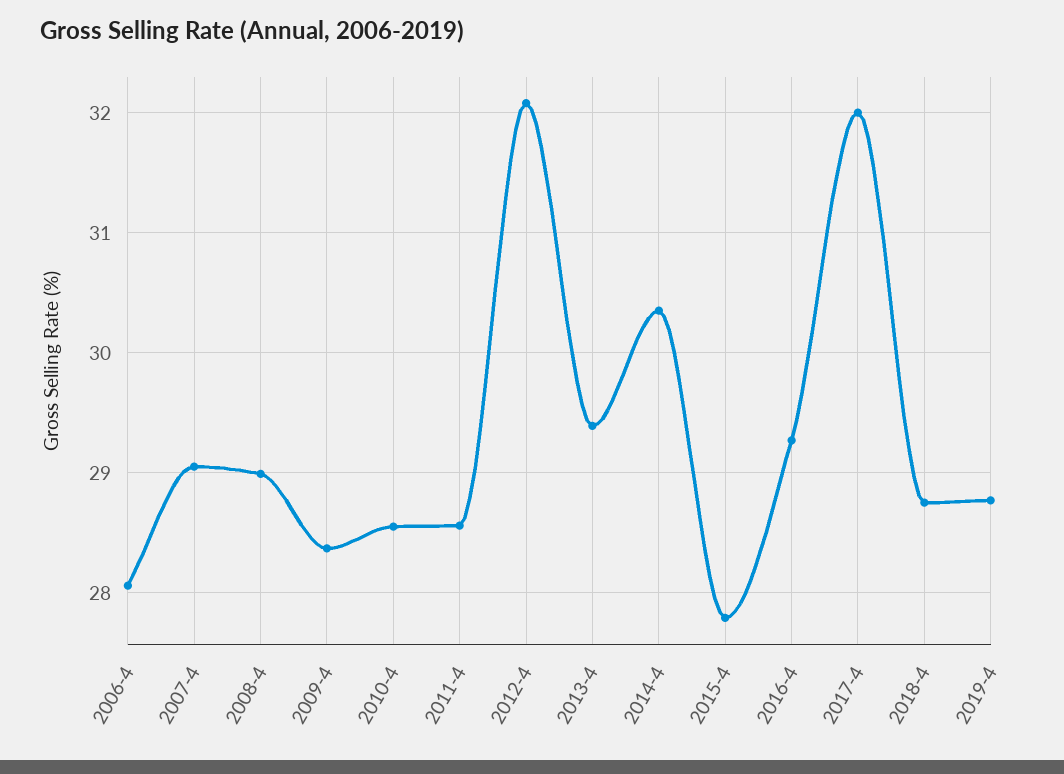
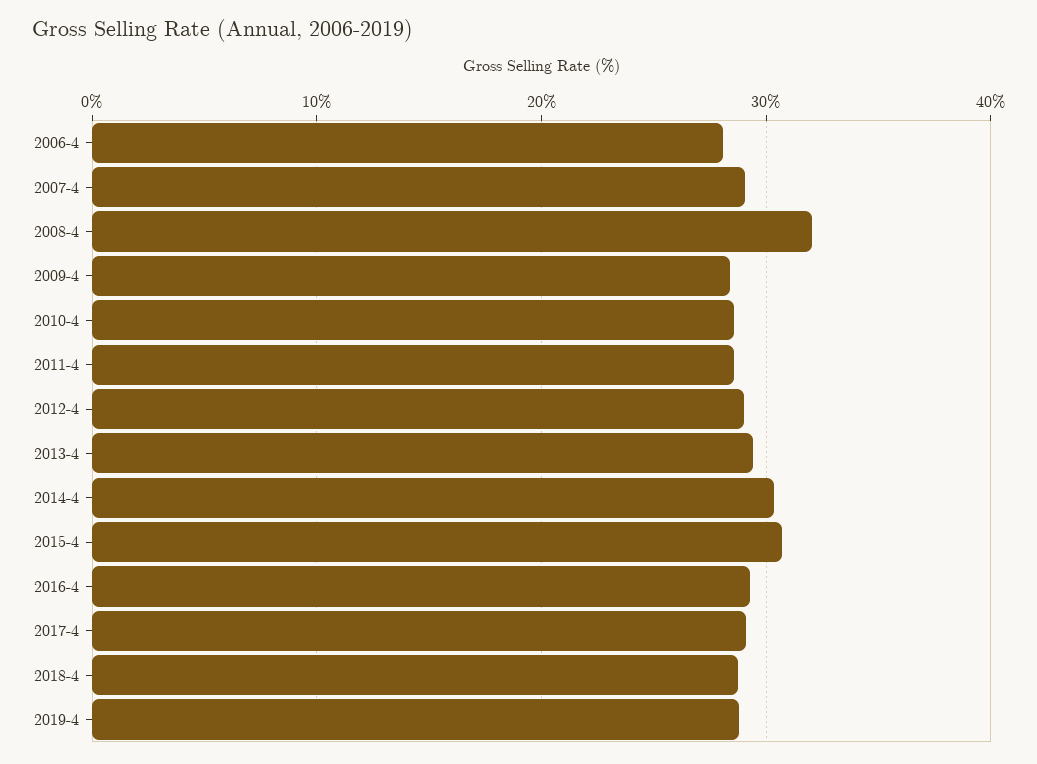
2008-4: 29 -> 32
2012-4: 32.1 -> 29
2015-4: 27.8 -> 31
2017-4: 32 -> 29

